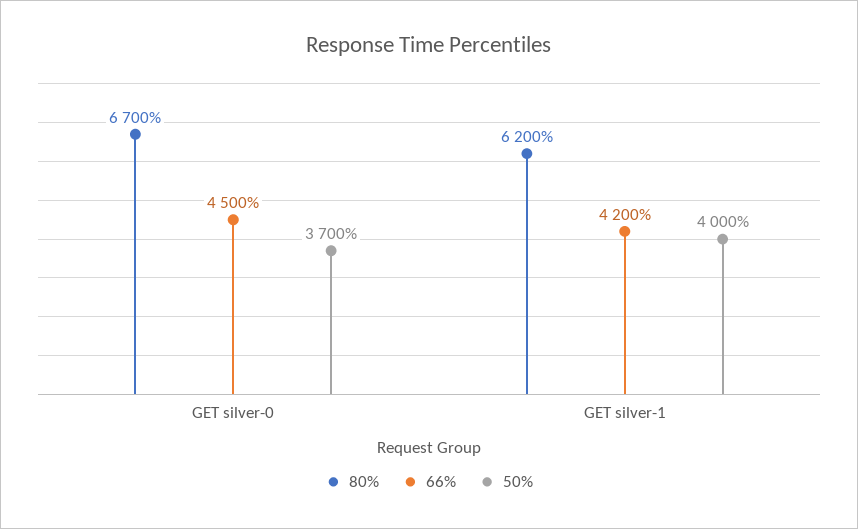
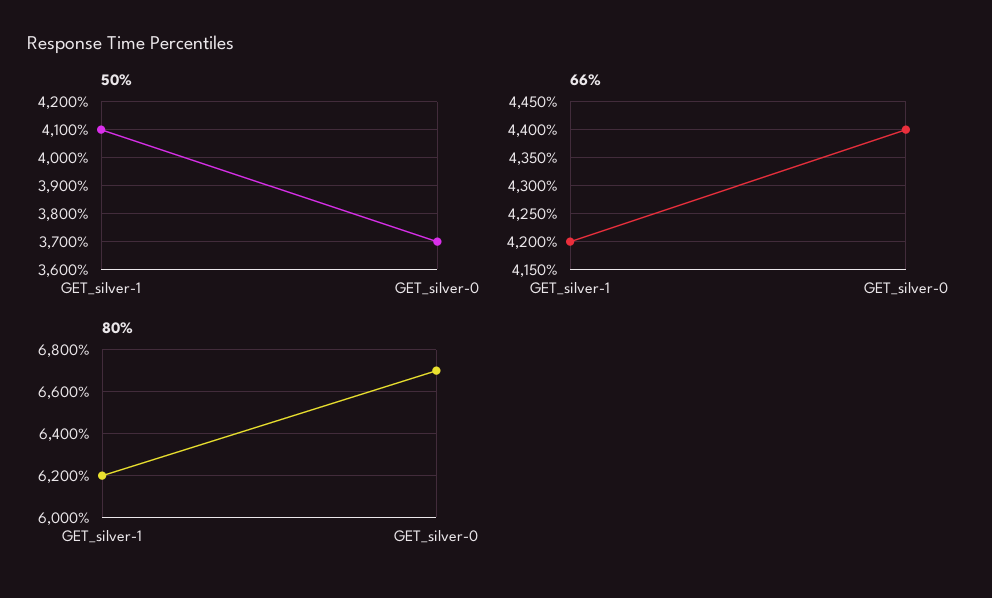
66%, GET silver-0: 4500 -> 4400
50%, GET silver-1: 4000 -> 4100

